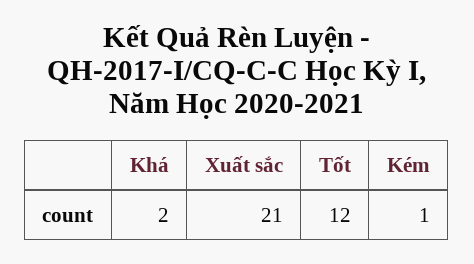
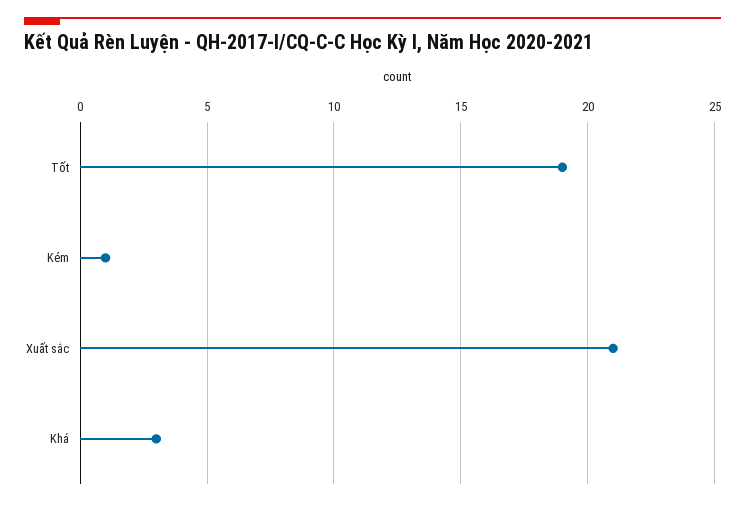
Khá: 2 -> 3
Tốt: 12 -> 19

